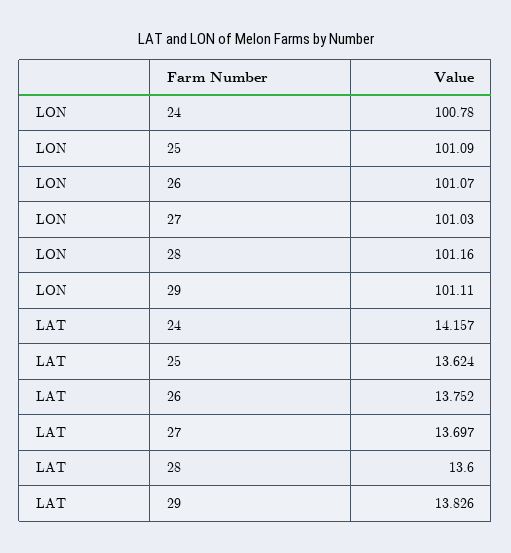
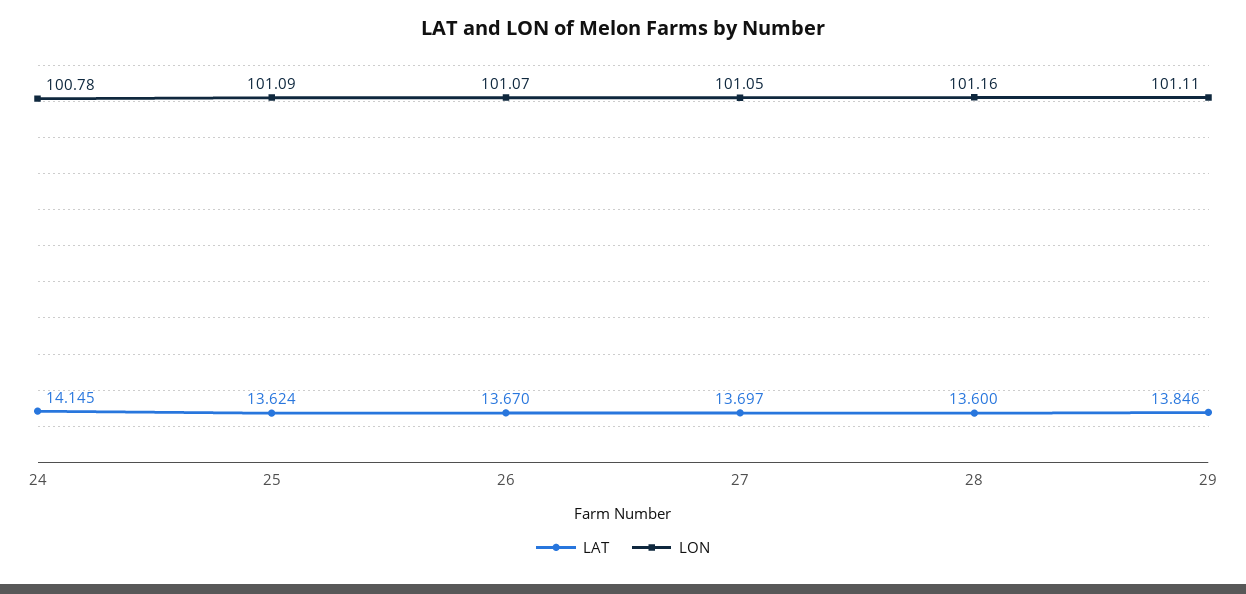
LON, 27: 101.03 -> 101.05
LAT, 24: 14.157 -> 14.145
LAT, 26: 13.752 -> 13.67
LAT, 29: 13.826 -> 13.846

